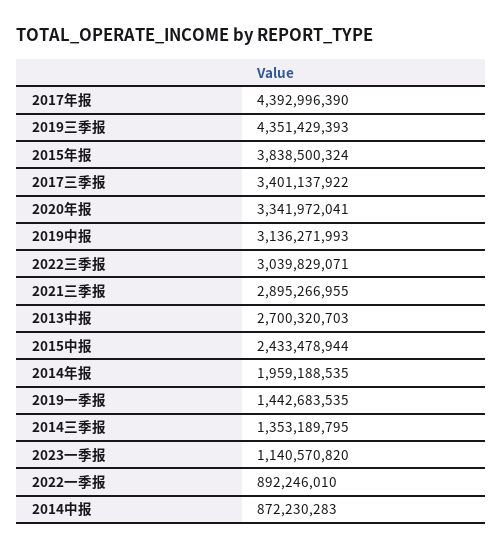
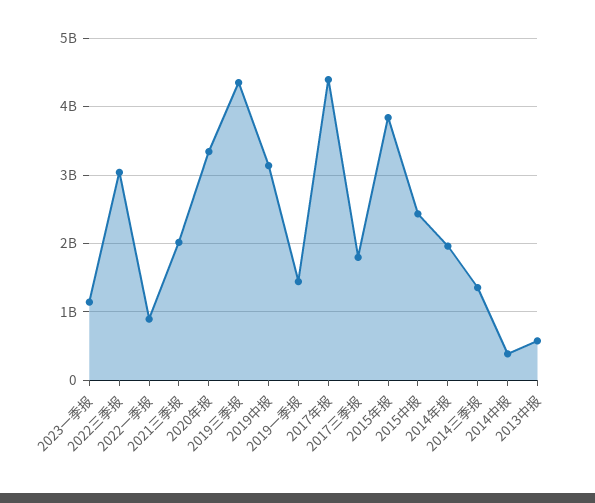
2017三季报: 3401137922 -> 1800000000
2021三季报: 2895266955 -> 2000000000
2013中报: 2700320703 -> 600000000
2014中报: 872230283 -> 400000000

